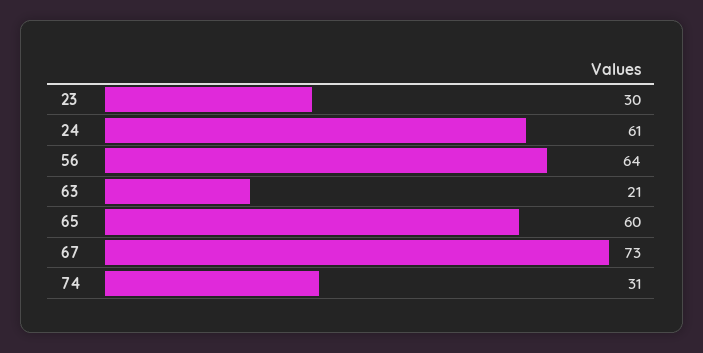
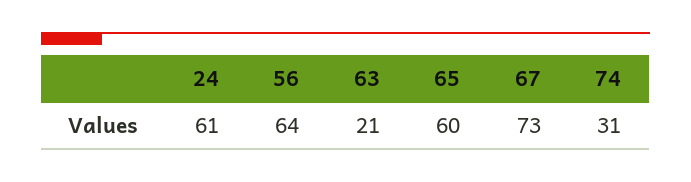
23: 30 -> none

